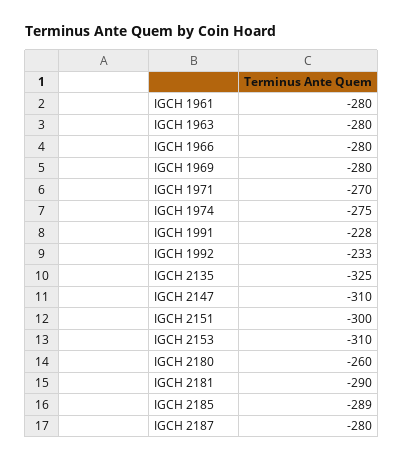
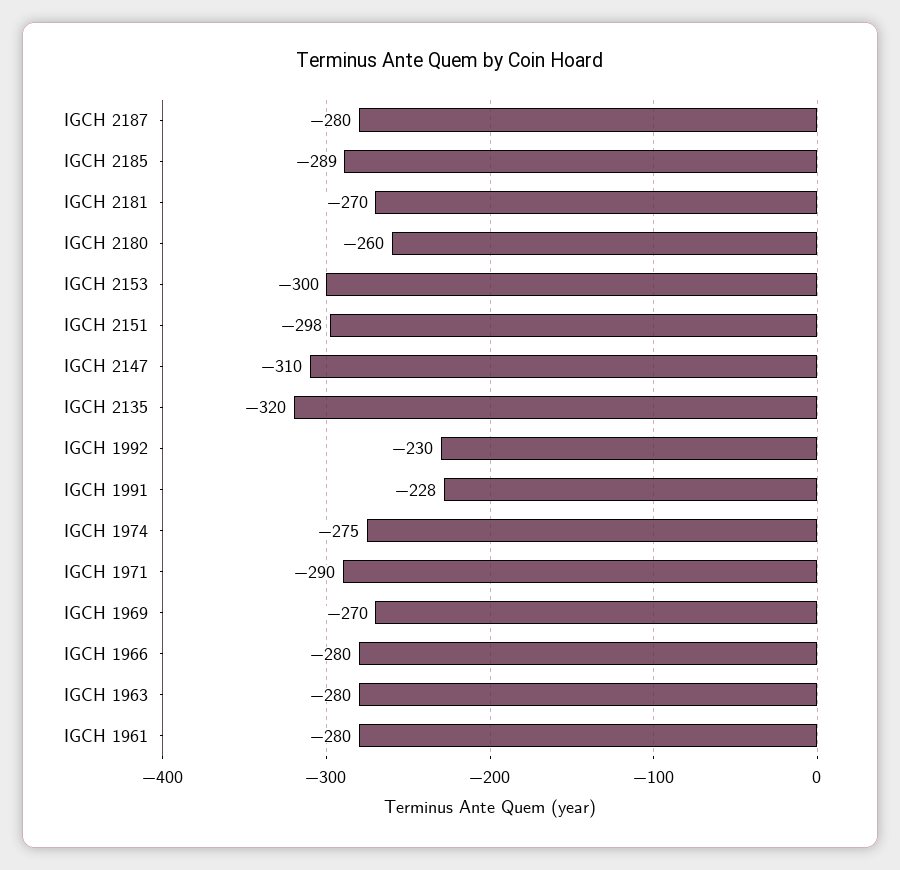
IGCH 1969: -280 -> -270
IGCH 1971: -270 -> -290
IGCH 1992: -233 -> -230
IGCH 2135: -325 -> -320
IGCH 2151: -300 -> -298
IGCH 2153: -310 -> -300
IGCH 2181: -290 -> -270

